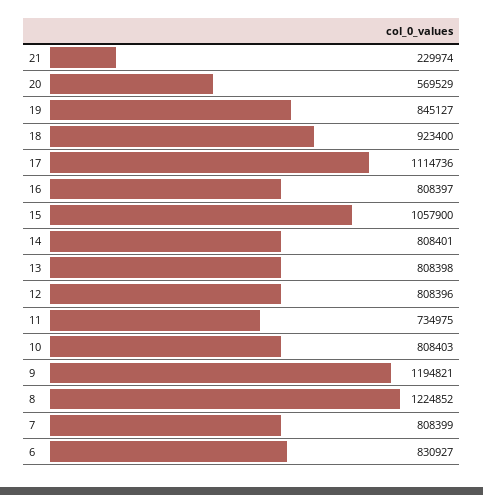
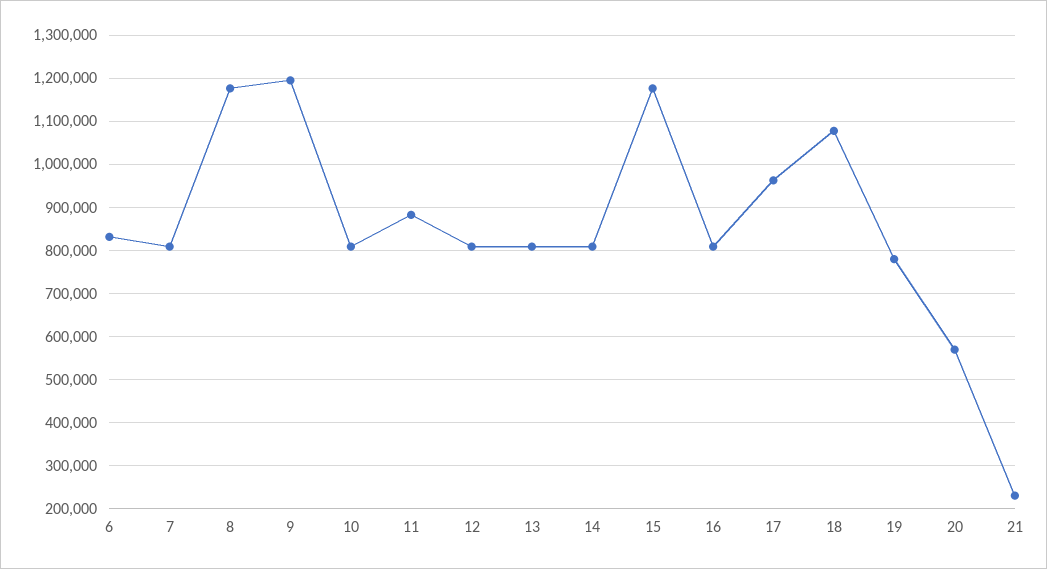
19: 845127 -> 780000
18: 923400 -> 1080000
17: 1114736 -> 960000
15: 1057900 -> 1180000
11: 734975 -> 880000
8: 1224852 -> 1180000

